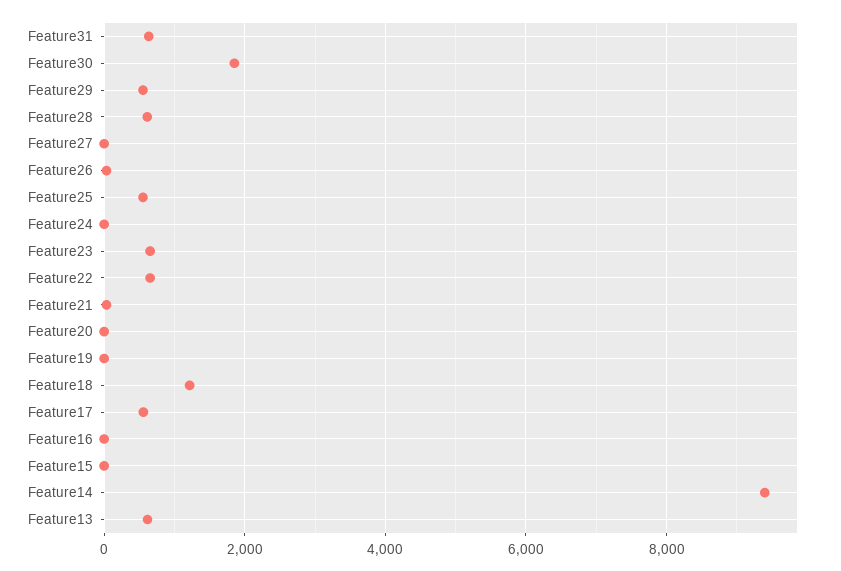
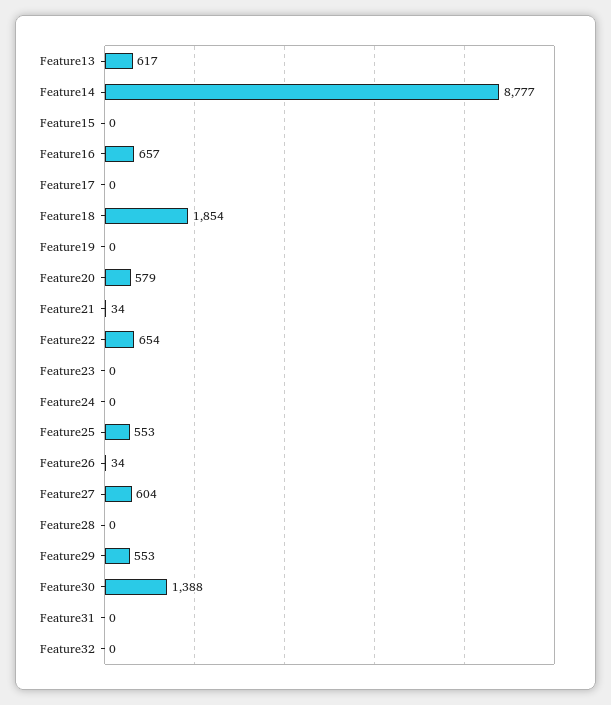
Feature31: 600 -> 0
Feature30: 1800 -> 1388
Feature28: 600 -> 0
Feature27: 0 -> 604
Feature23: 600 -> 0
Feature20: 0 -> 579
Feature18: 1200 -> 1854
Feature17: 600 -> 0
Feature16: 0 -> 657
Feature14: 9400 -> 8777
Feature32: none -> 0

